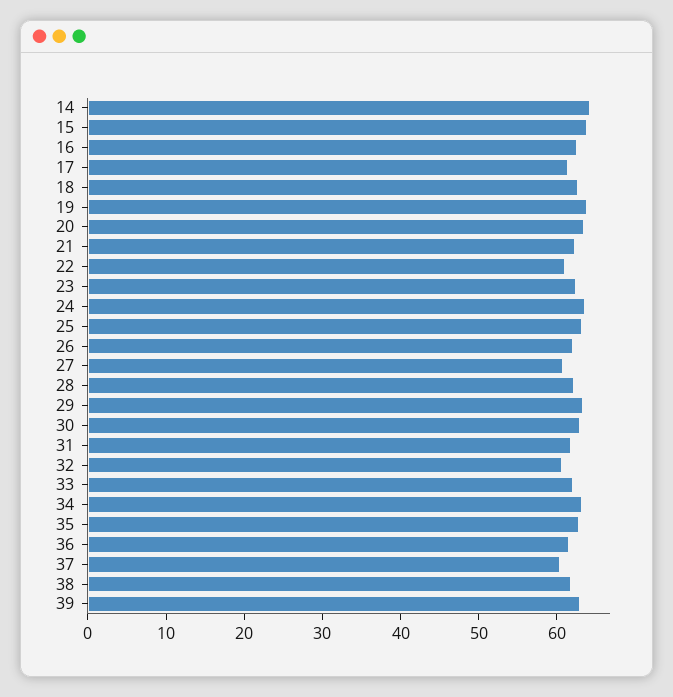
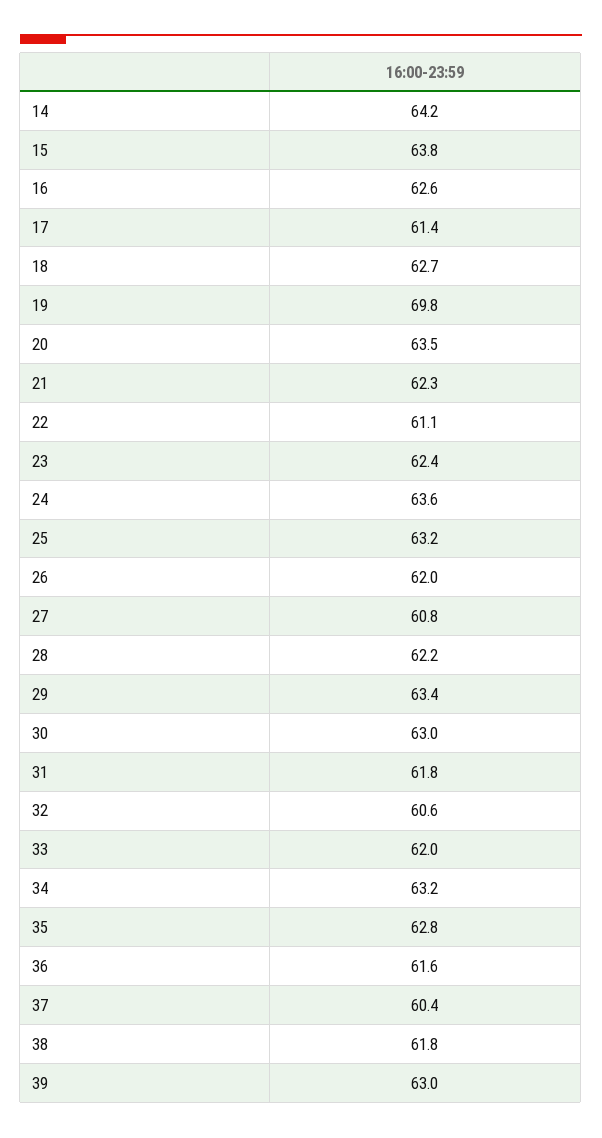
19: 64 -> 69.8

